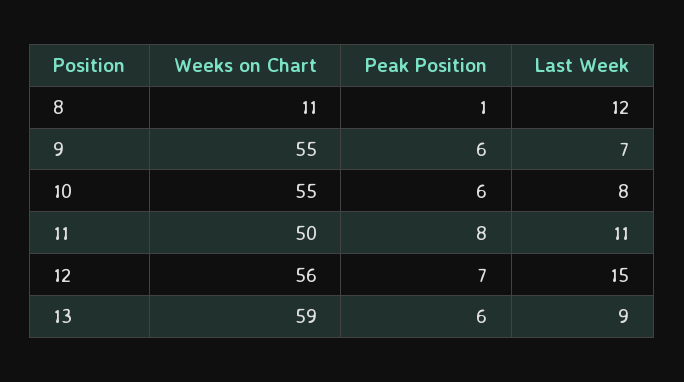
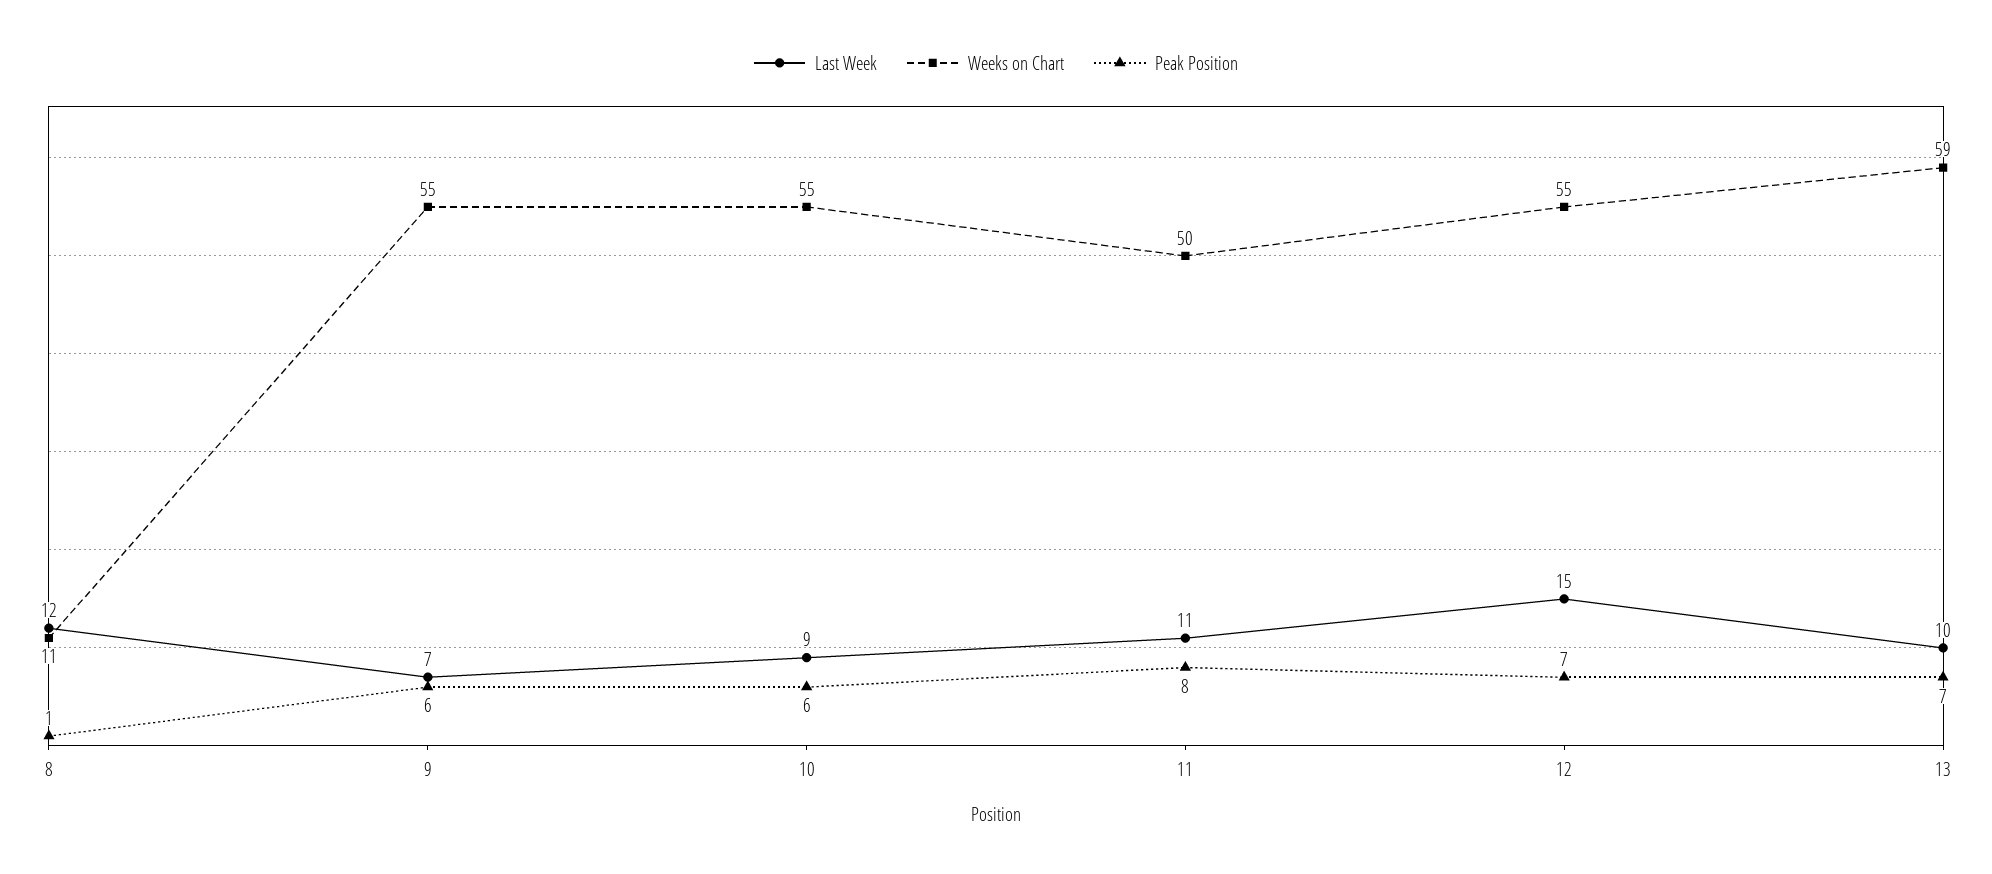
Last Week, 10: 8 -> 9
Weeks on Chart, 12: 56 -> 55
Peak Position, 13: 6 -> 7
Last Week, 13: 9 -> 10

